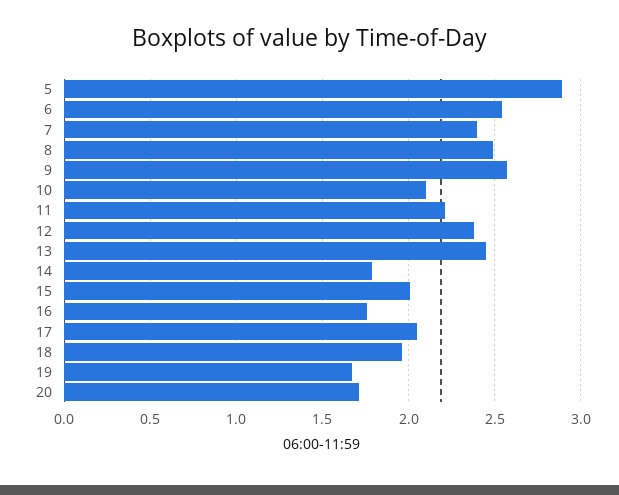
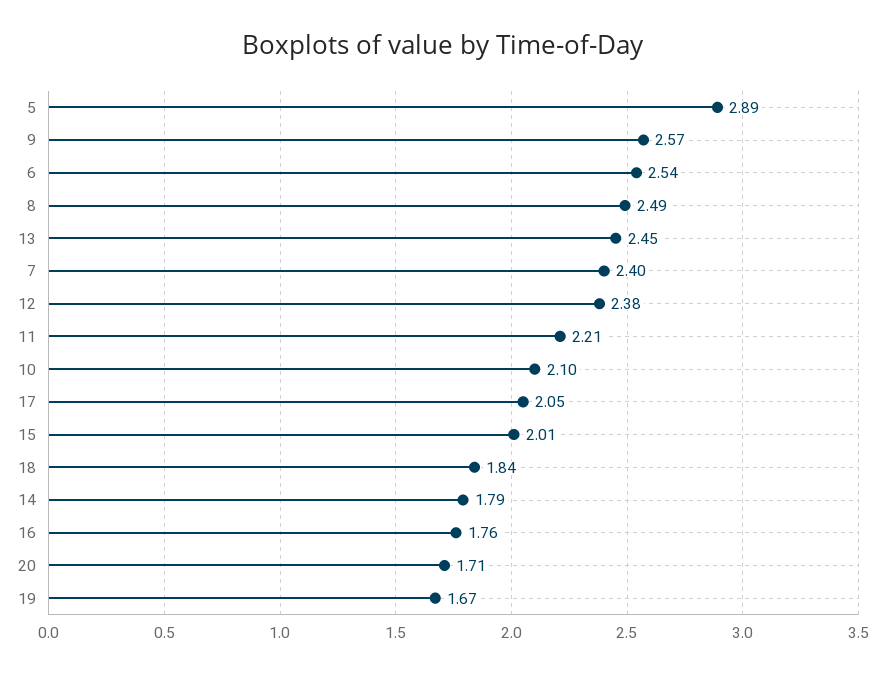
18: 1.95 -> 1.84

